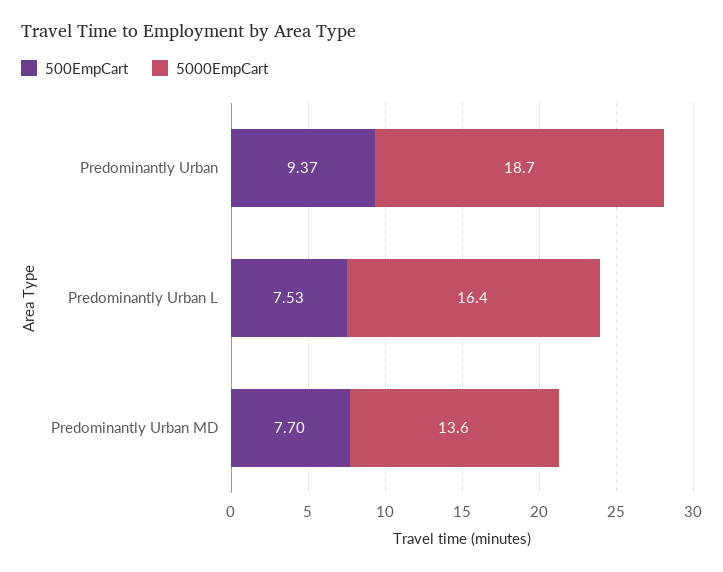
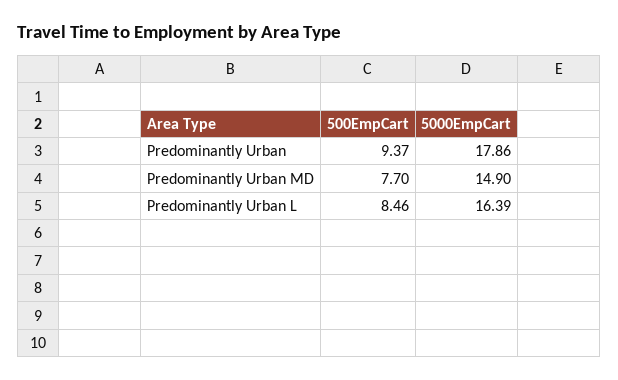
5000EmpCart, Predominantly Urban: 18.7 -> 17.86
500EmpCart, Predominantly Urban L: 7.53 -> 8.46
5000EmpCart, Predominantly Urban MD: 13.6 -> 14.9

